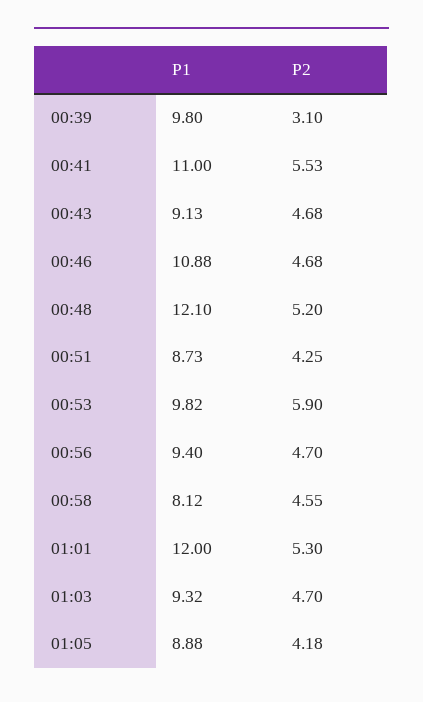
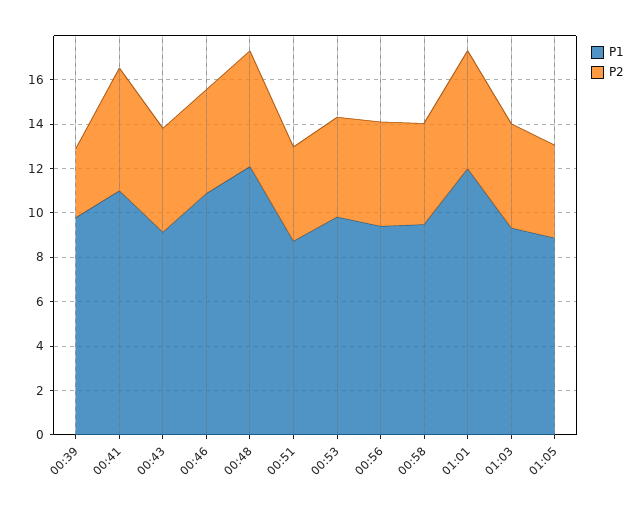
P2, 00:53: 5.9 -> 4.5
P1, 00:58: 8.12 -> 9.5

